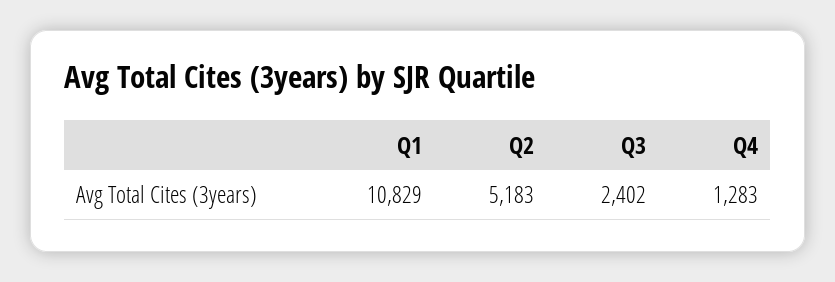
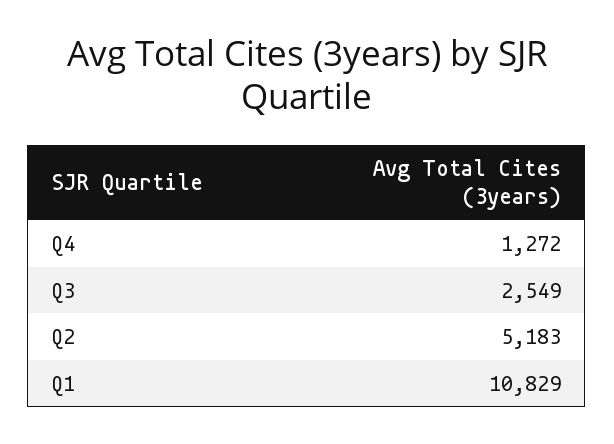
Q3: 2402 -> 2549
Q4: 1283 -> 1272

